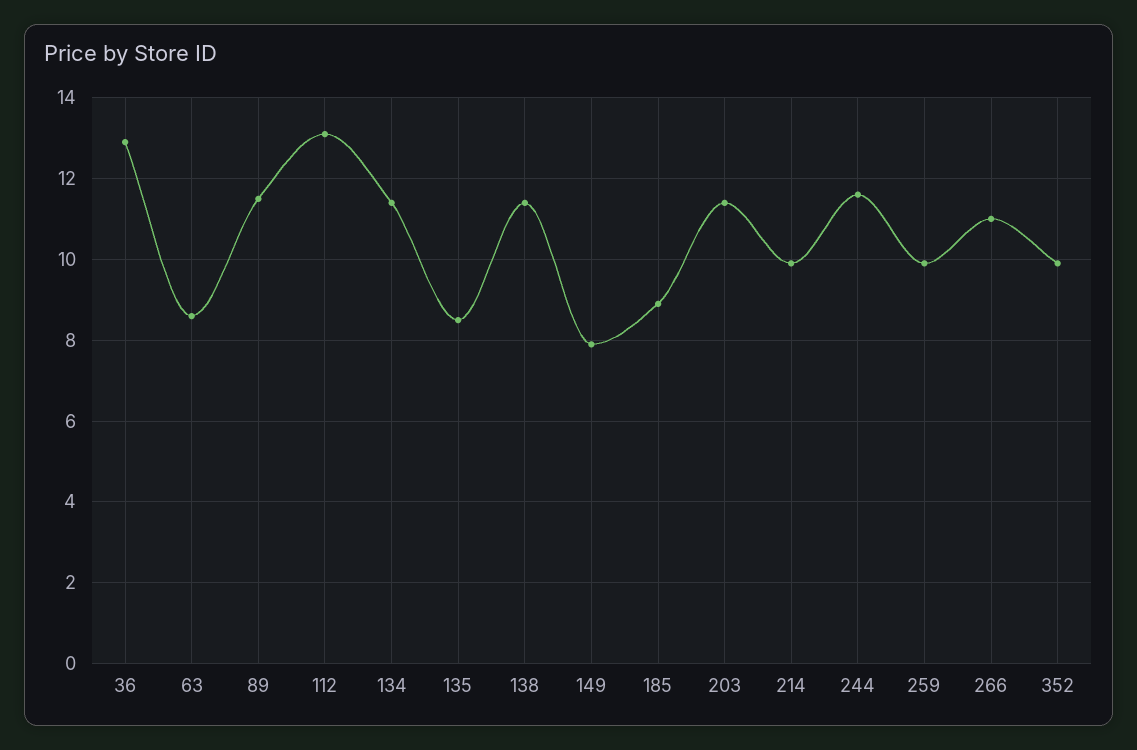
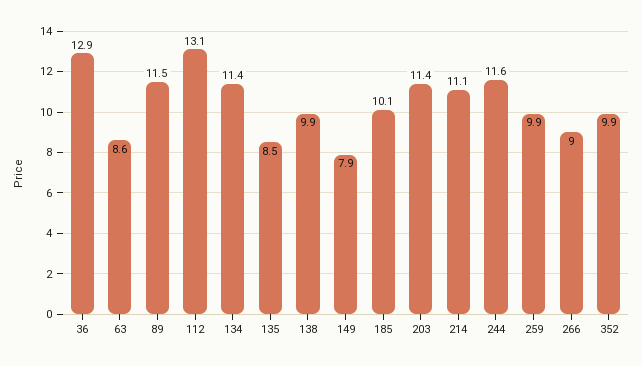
138: 11.5 -> 9.9
185: 9 -> 10.1
214: 10 -> 11.1
266: 11 -> 9

